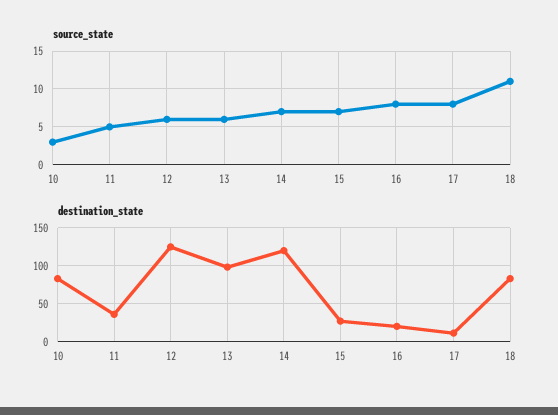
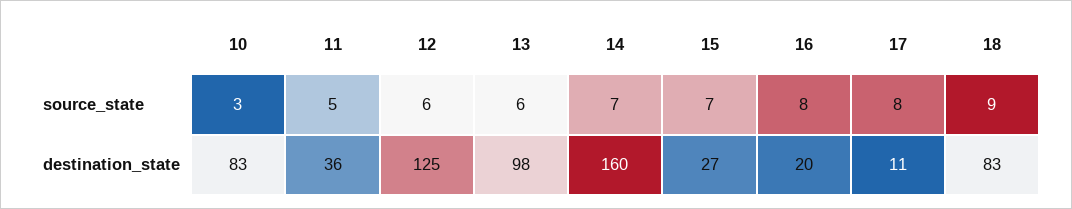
source_state, 18: 11 -> 9
destination_state, 14: 120 -> 160

